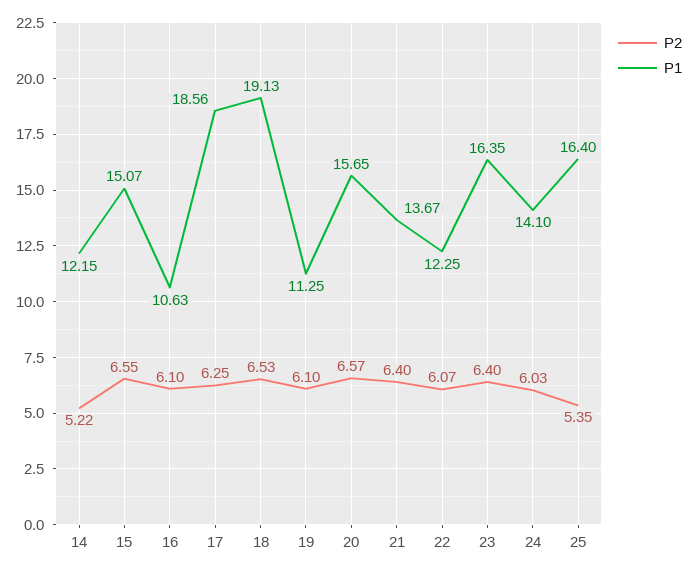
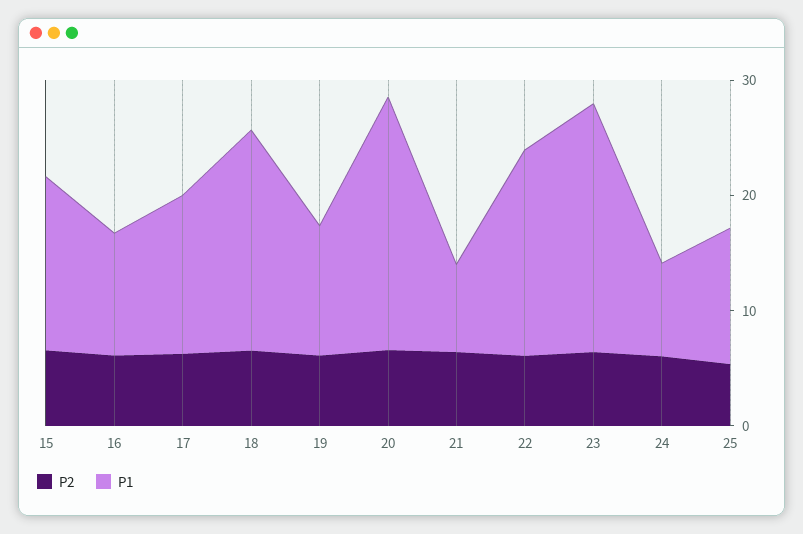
P2, 14: 5.22 -> none
P1, 14: 12.15 -> none
P1, 17: 18.56 -> 14
P1, 20: 15.65 -> 22
P1, 21: 13.67 -> 8
P1, 22: 12.25 -> 18
P1, 23: 16.35 -> 22
P1, 24: 14.1 -> 8
P1, 25: 16.4 -> 12

